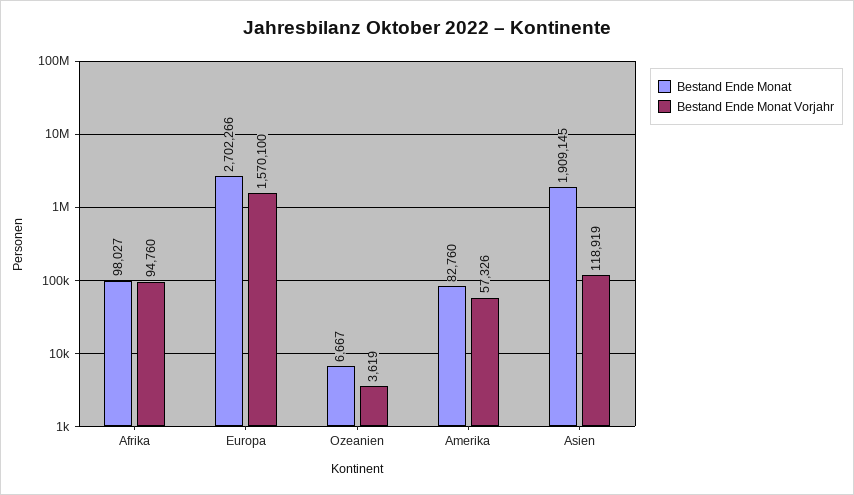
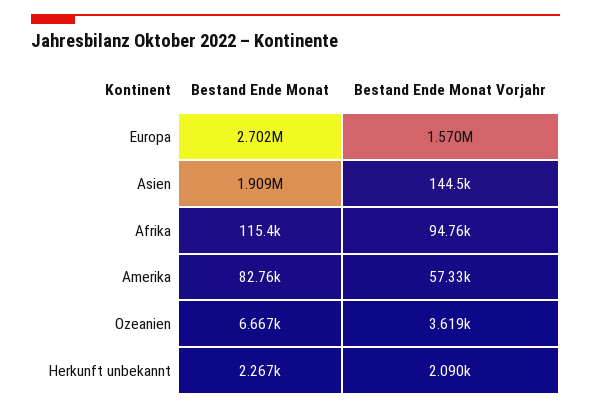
Bestand Ende Monat, Afrika: 98027 -> 115400
Bestand Ende Monat Vorjahr, Asien: 118919 -> 144500
Bestand Ende Monat, Herkunft unbekannt: none -> 2267
Bestand Ende Monat Vorjahr, Herkunft unbekannt: none -> 2090

